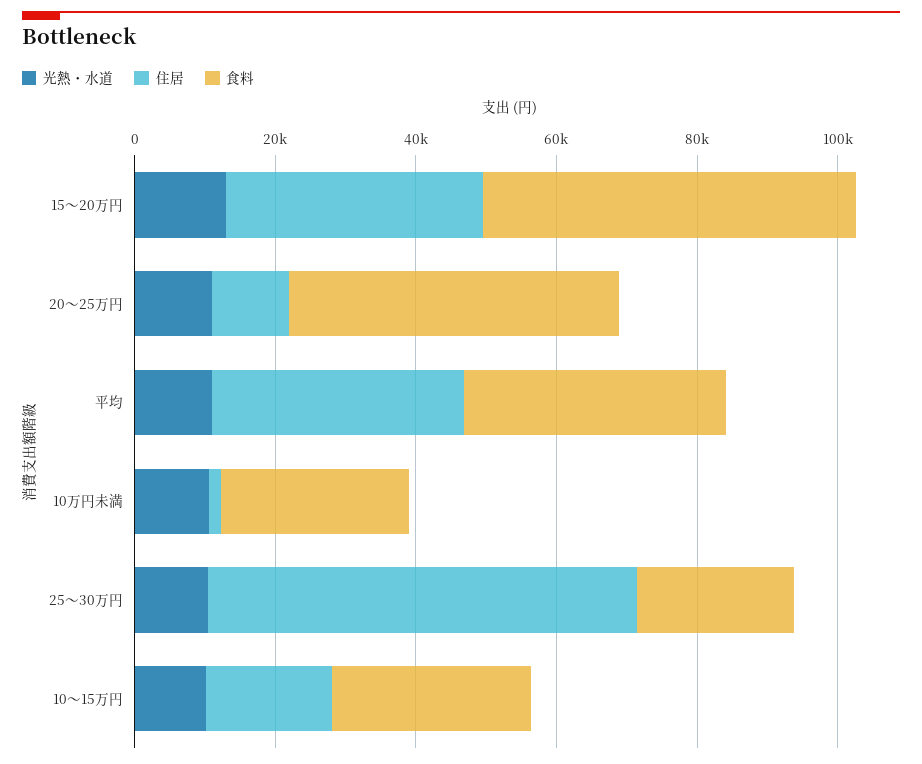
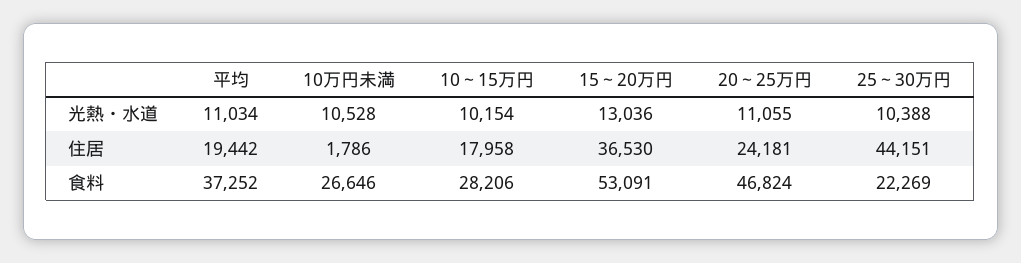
住居, 20～25万円: 10000 -> 24181
住居, 平均: 35000 -> 19442
住居, 25～30万円: 60000 -> 44151

